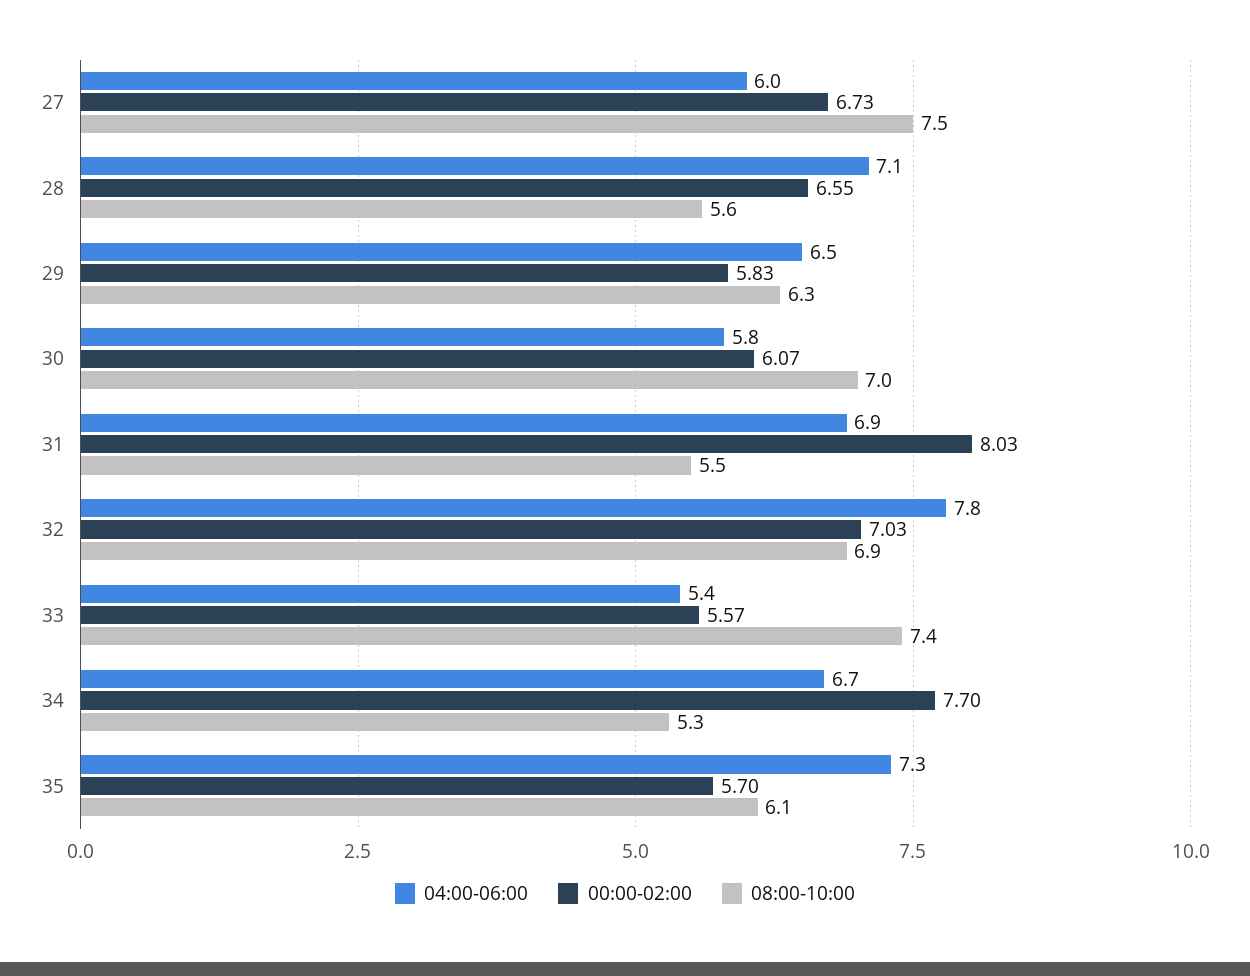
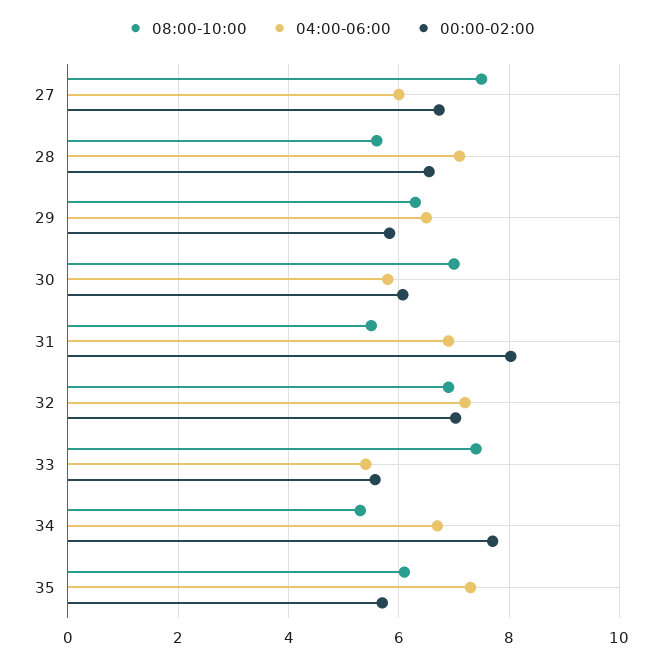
04:00-06:00, 32: 7.8 -> 7.2

